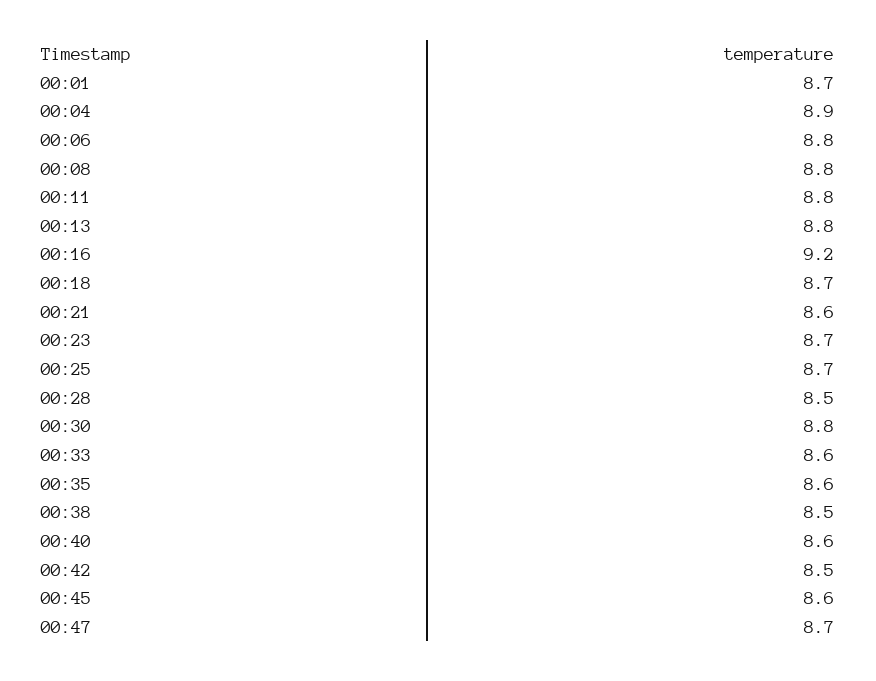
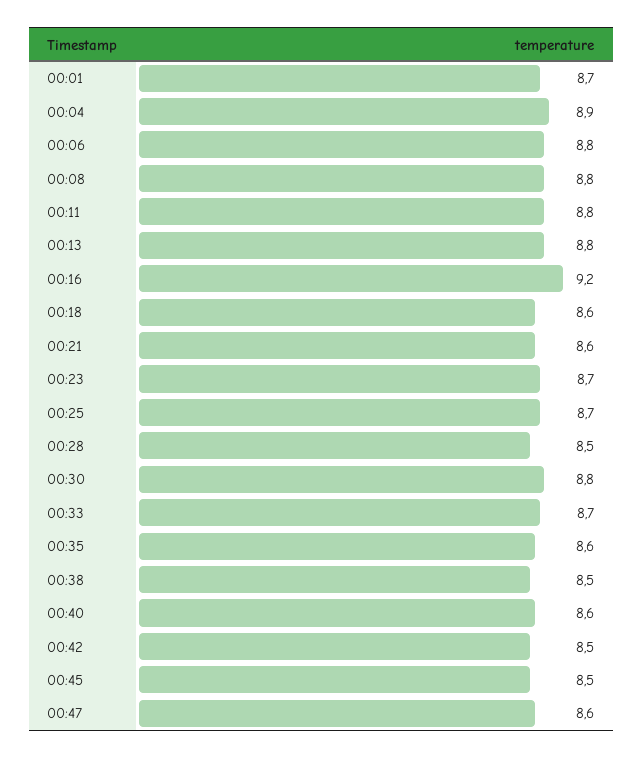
00:18: 8.7 -> 8.6
00:33: 8.6 -> 8.7
00:45: 8.6 -> 8.5
00:47: 8.7 -> 8.6

